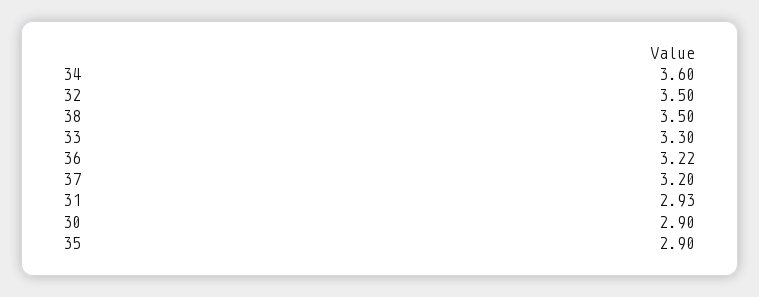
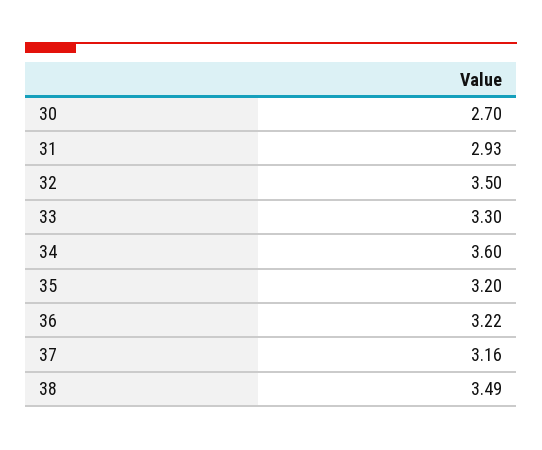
38: 3.5 -> 3.49
37: 3.2 -> 3.16
30: 2.9 -> 2.7
35: 2.9 -> 3.2

